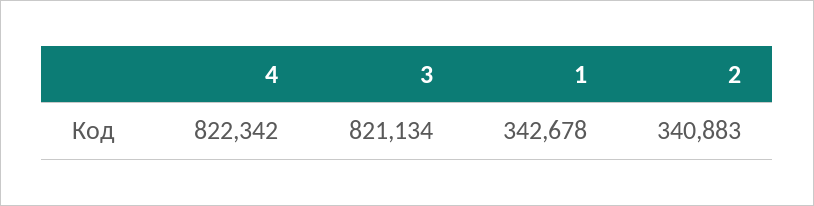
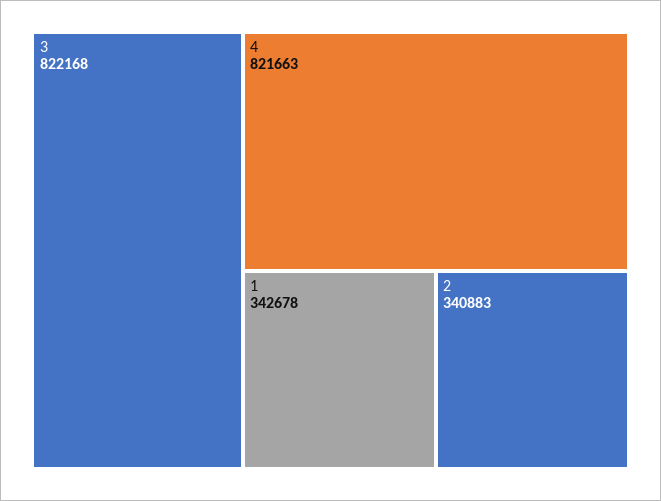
4: 822342 -> 821663
3: 821134 -> 822168

